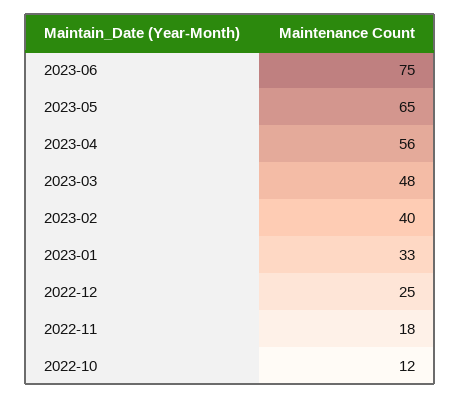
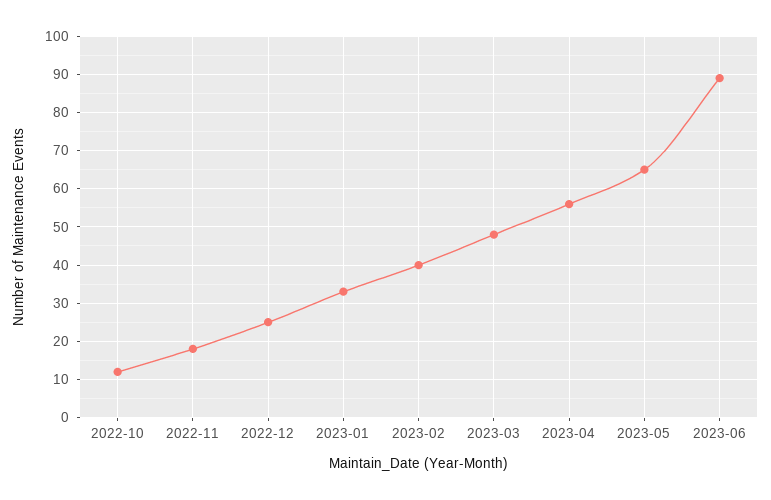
2023-06: 75 -> 90

